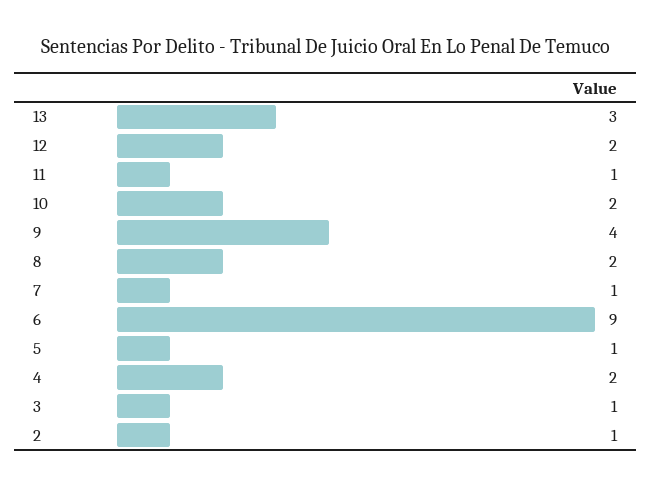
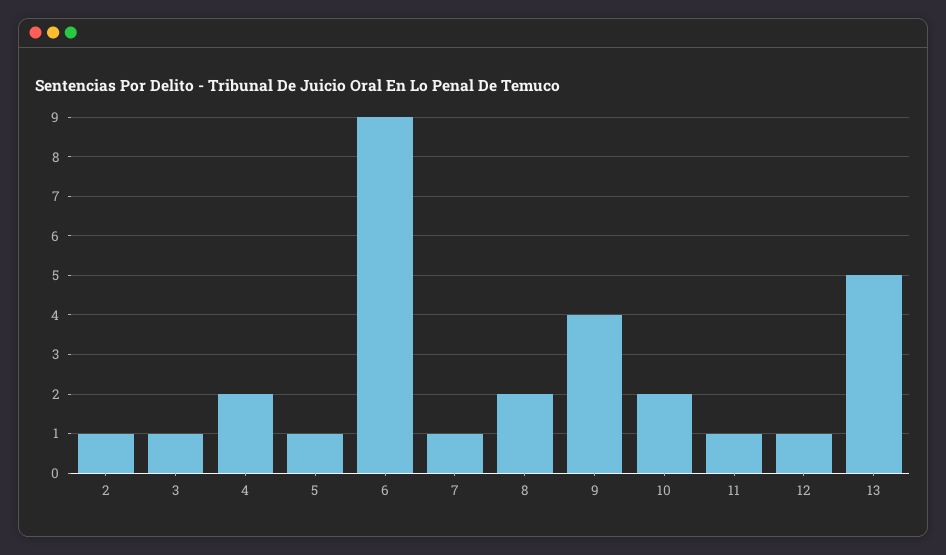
13: 3 -> 5
12: 2 -> 1

